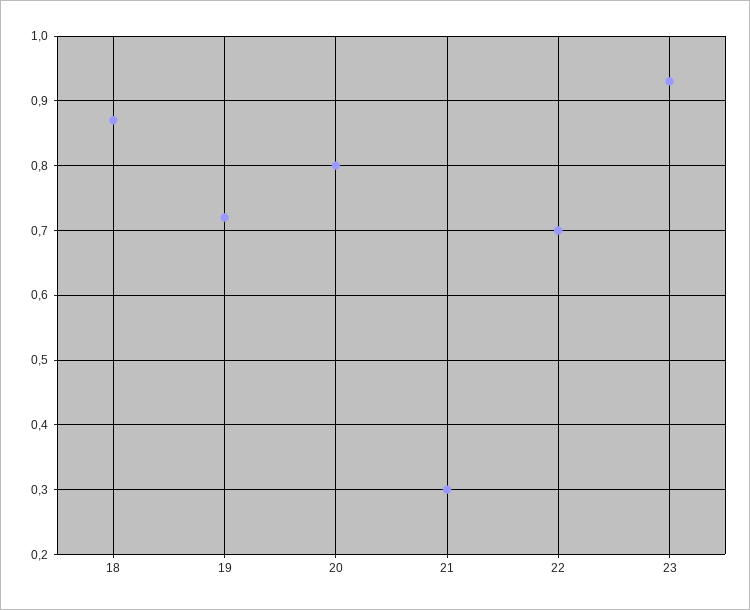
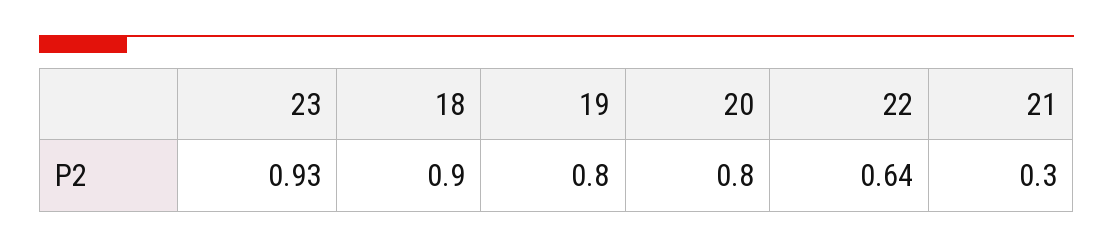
18: 0.87 -> 0.9
19: 0.72 -> 0.8
22: 0.7 -> 0.64

